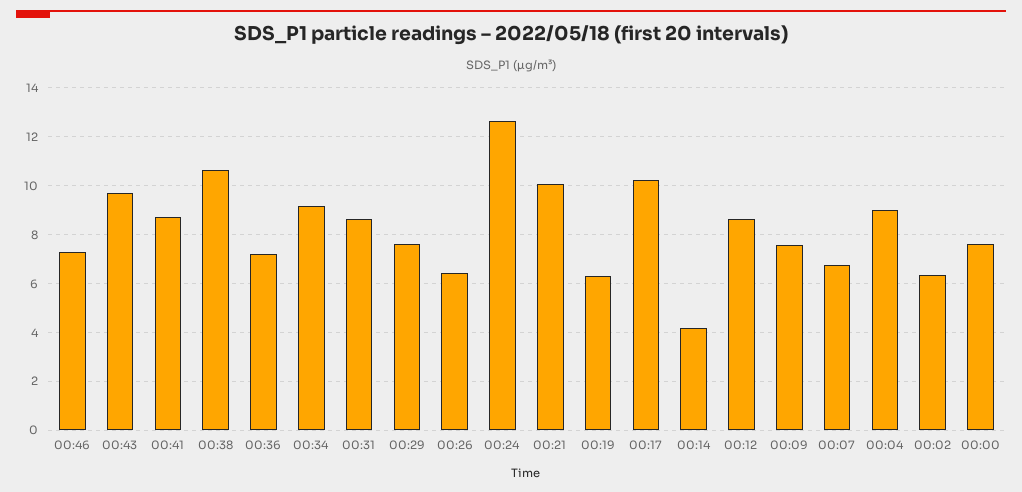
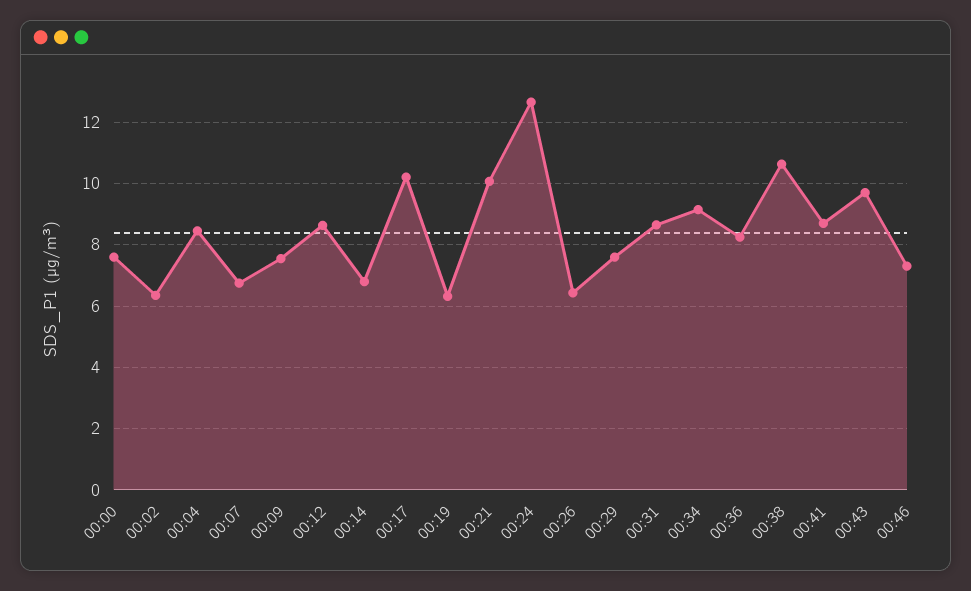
00:36: 7.25 -> 8.2
00:14: 4.25 -> 6.8
00:04: 9 -> 8.4

